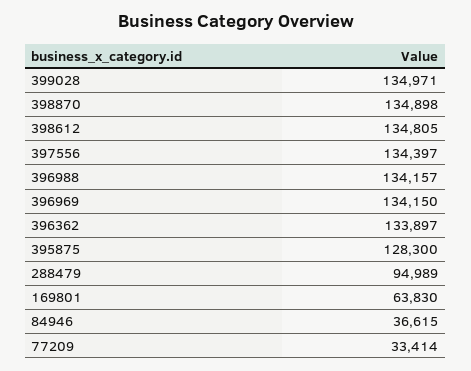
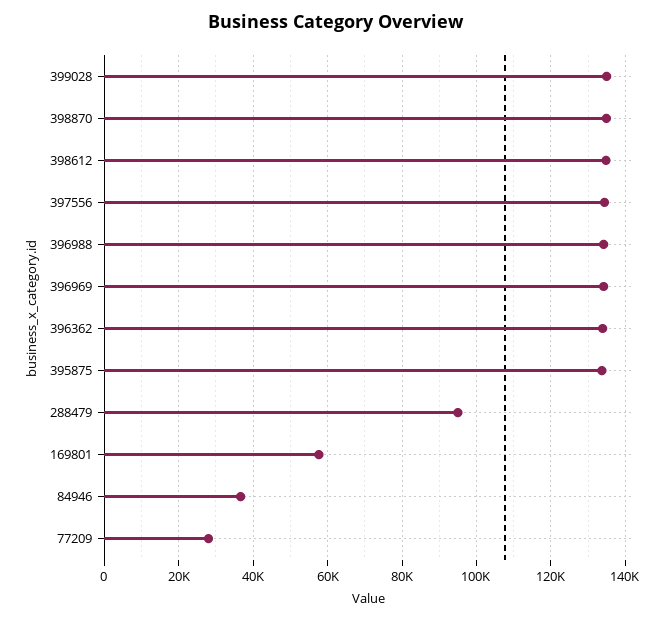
395875: 128300 -> 134000
169801: 63830 -> 58000
77209: 33414 -> 28000

